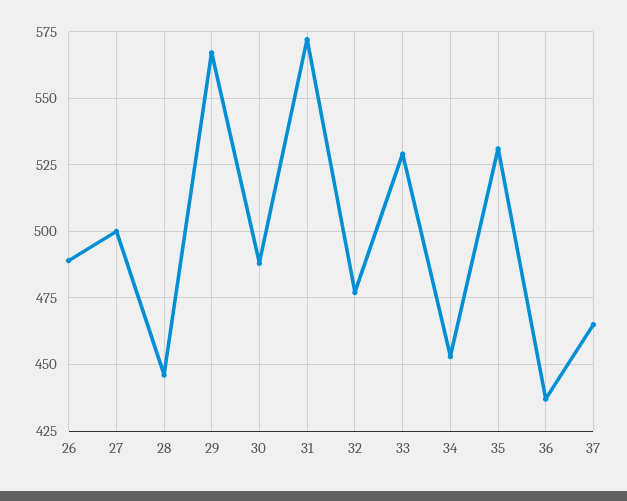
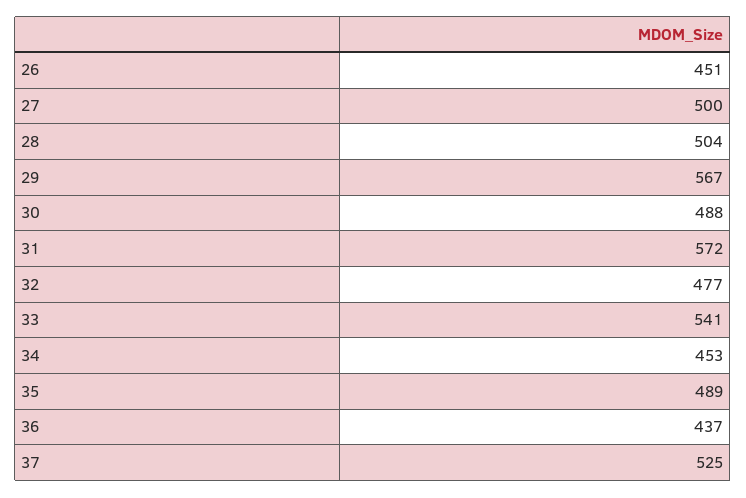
26: 490 -> 451
28: 445 -> 504
33: 530 -> 541
35: 530 -> 489
37: 465 -> 525

